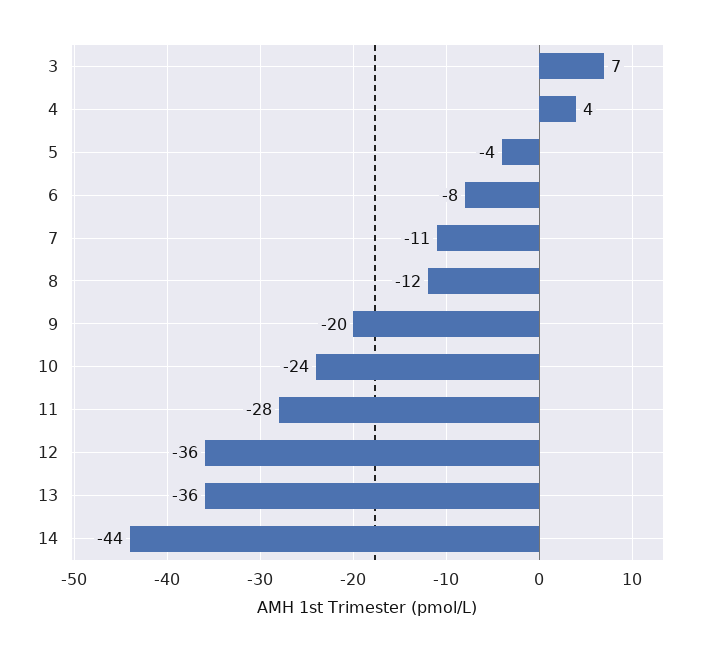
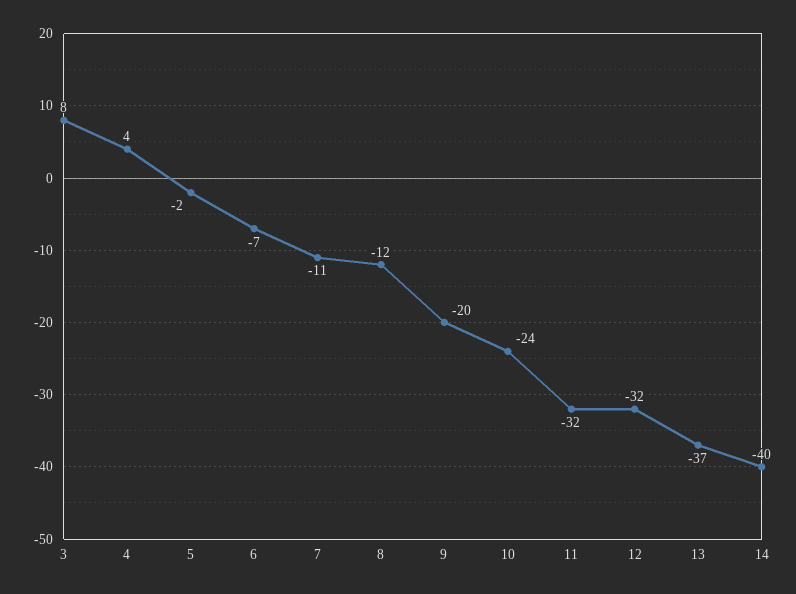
3: 7 -> 8
5: -4 -> -2
6: -8 -> -7
11: -28 -> -32
12: -36 -> -32
13: -36 -> -37
14: -44 -> -40

